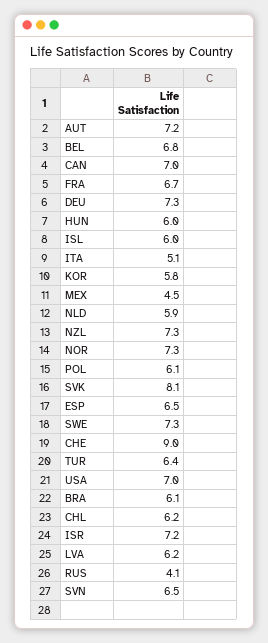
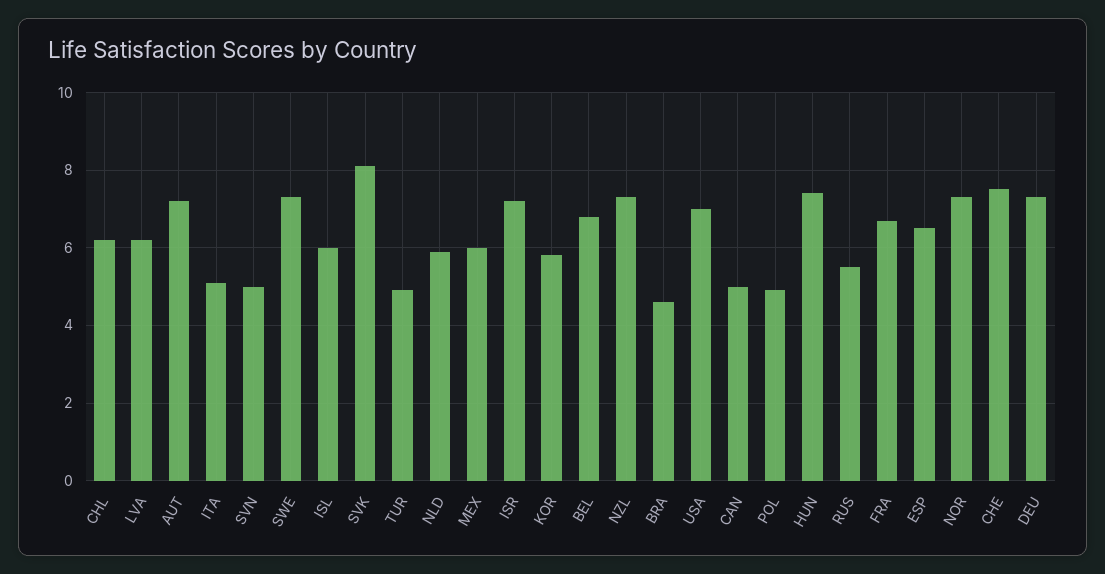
CAN: 7 -> 5
HUN: 6 -> 7.5
MEX: 4.5 -> 6
POL: 6.1 -> 5
CHE: 9 -> 7.5
TUR: 6.4 -> 5
BRA: 6.1 -> 4.5
RUS: 4.1 -> 5.5
SVN: 6.5 -> 5

